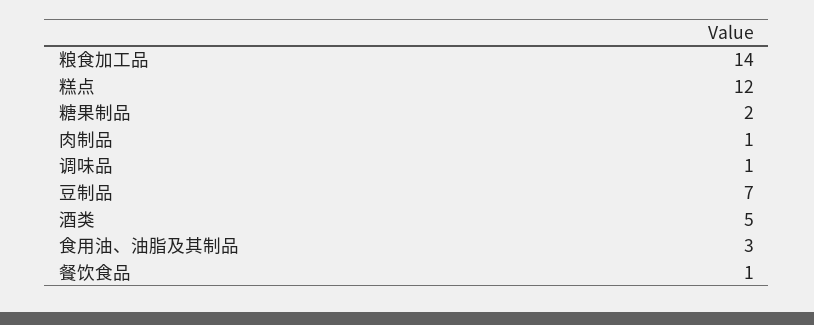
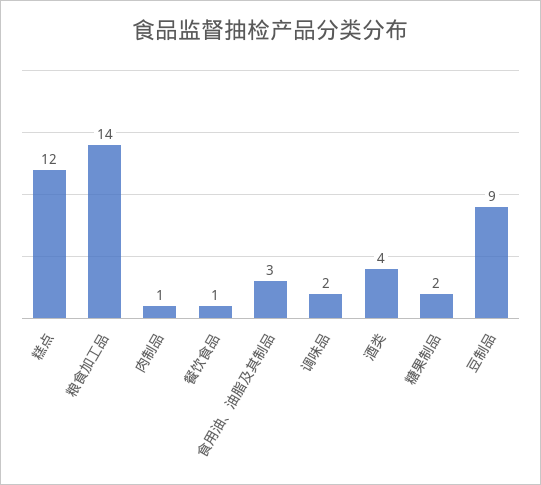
调味品: 1 -> 2
豆制品: 7 -> 9
酒类: 5 -> 4

